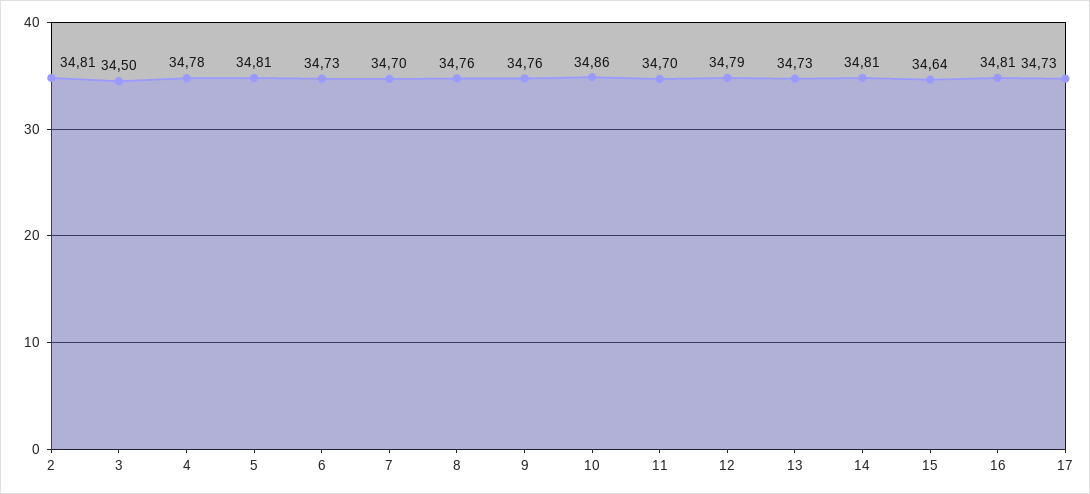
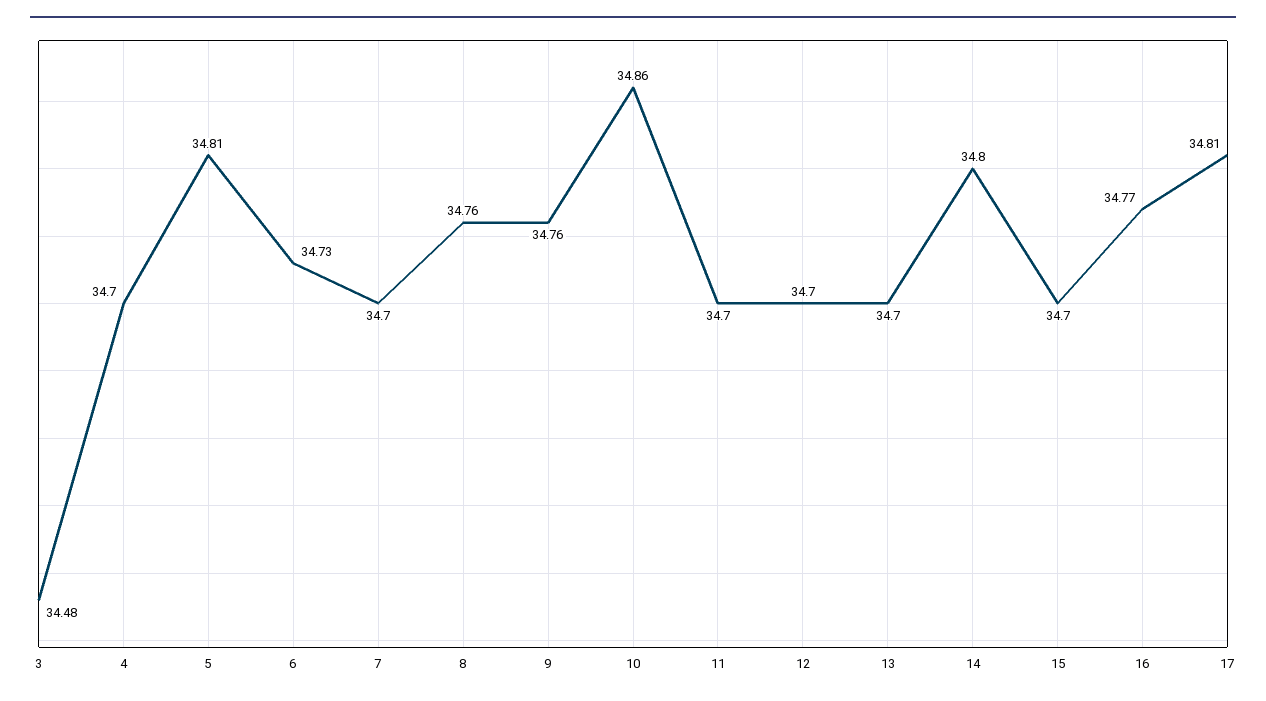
2: 34.81 -> none
3: 34.5 -> 34.48
4: 34.78 -> 34.7
12: 34.79 -> 34.7
13: 34.73 -> 34.7
14: 34.81 -> 34.8
15: 34.64 -> 34.7
16: 34.81 -> 34.77
17: 34.73 -> 34.81

